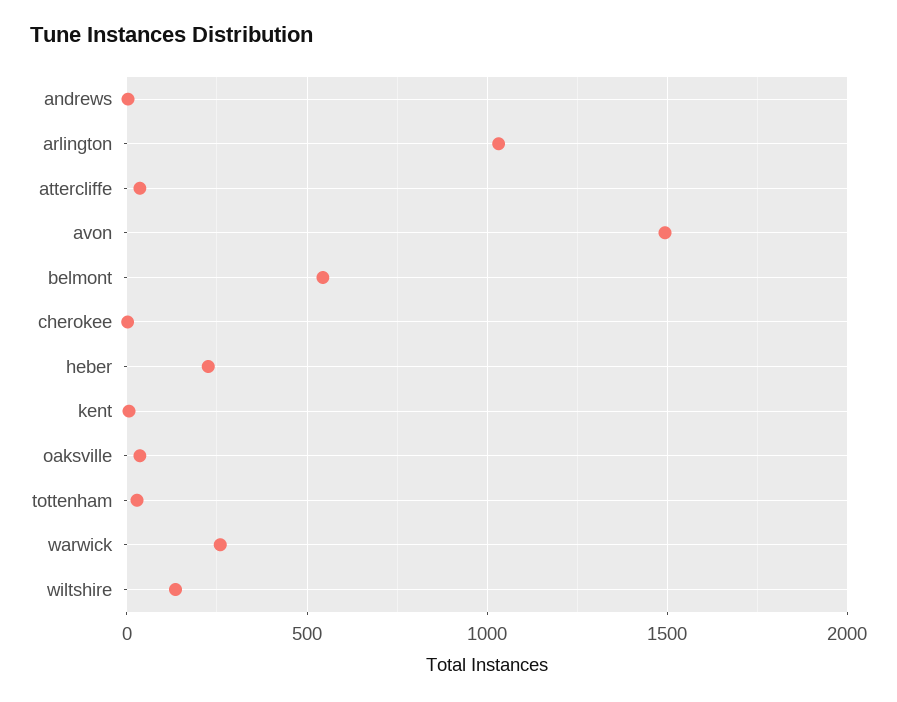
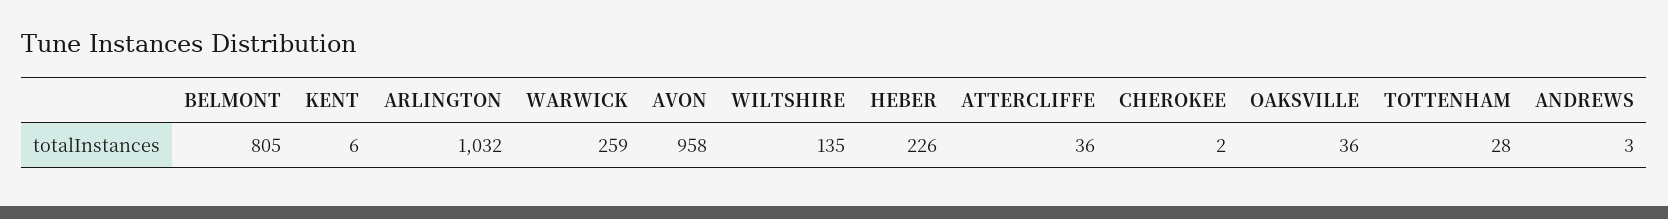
avon: 1500 -> 958
belmont: 550 -> 805

